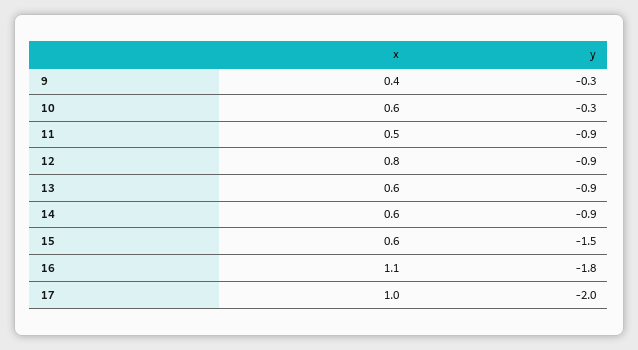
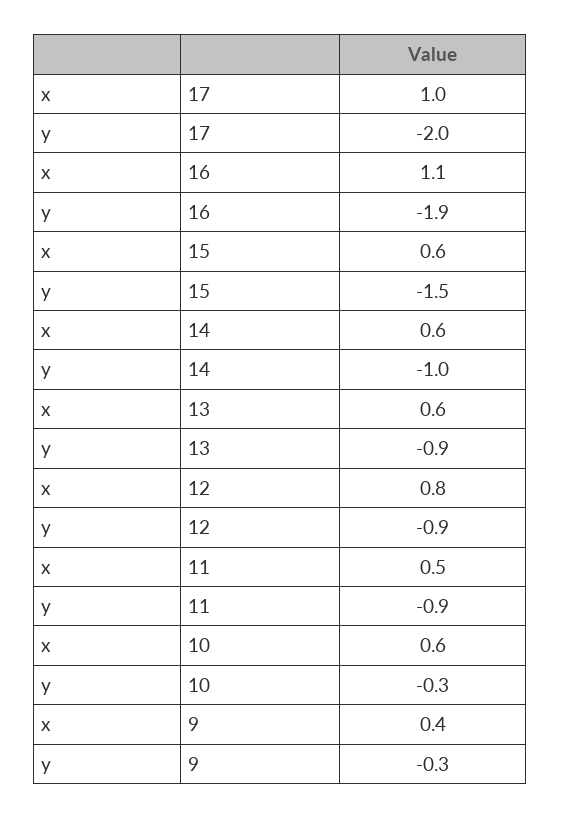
y, 14: -0.9 -> -1
y, 16: -1.8 -> -1.9

